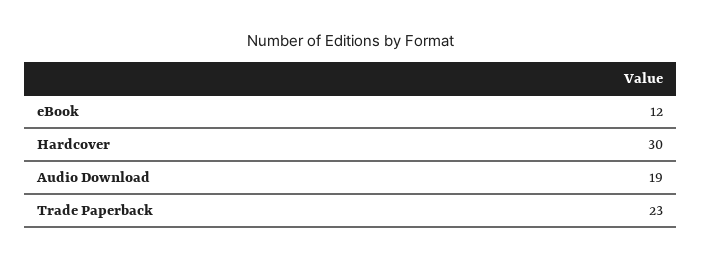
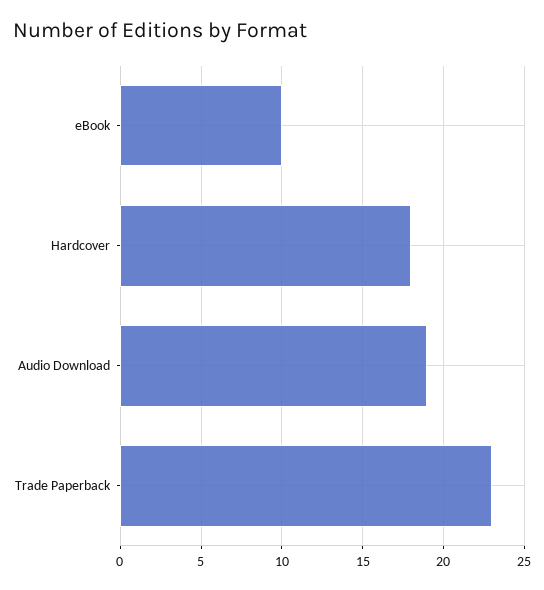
eBook: 12 -> 10
Hardcover: 30 -> 18

